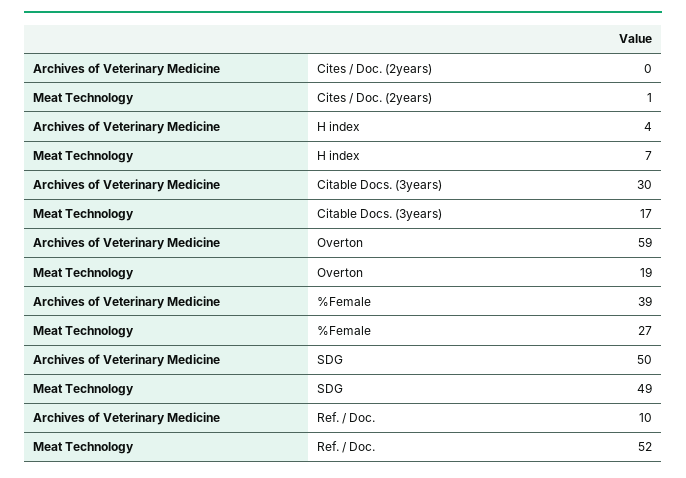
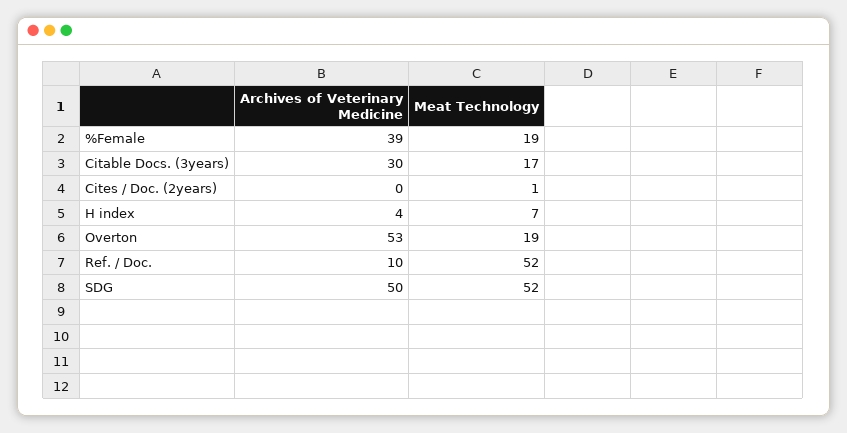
Archives of Veterinary Medicine, Overton: 59 -> 53
Meat Technology, %Female: 27 -> 19
Meat Technology, SDG: 49 -> 52

